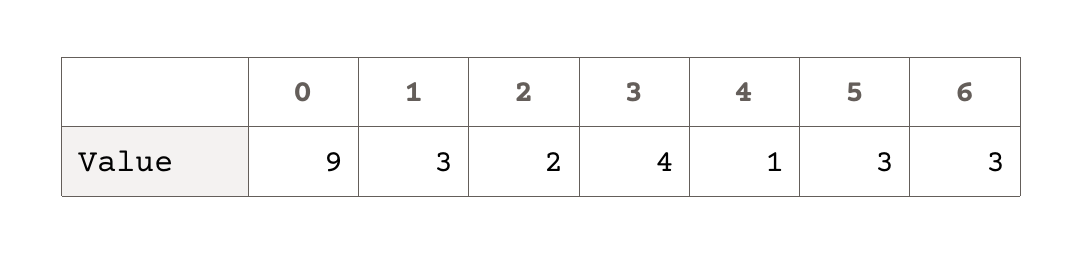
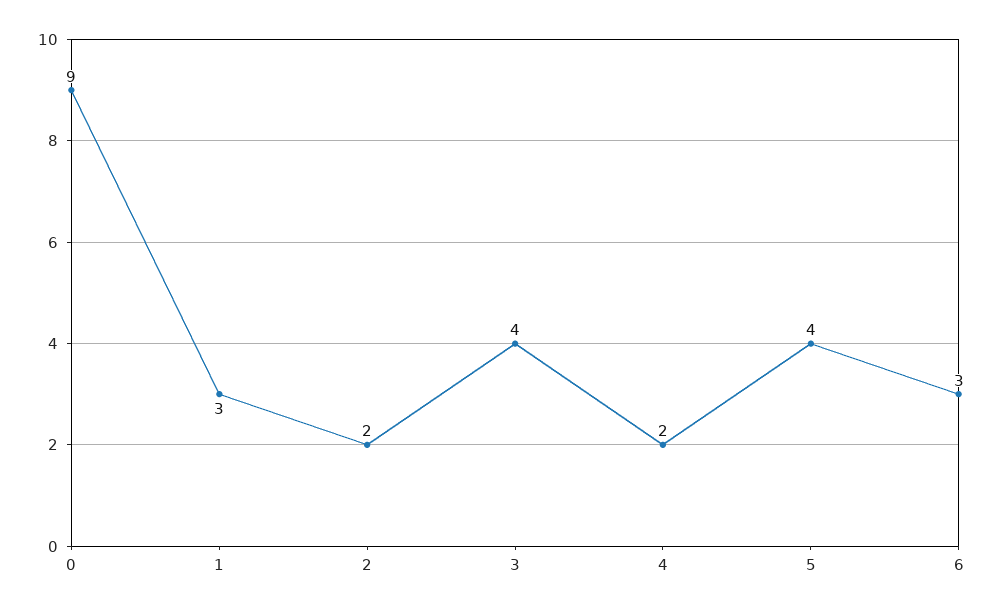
4: 1 -> 2
5: 3 -> 4

